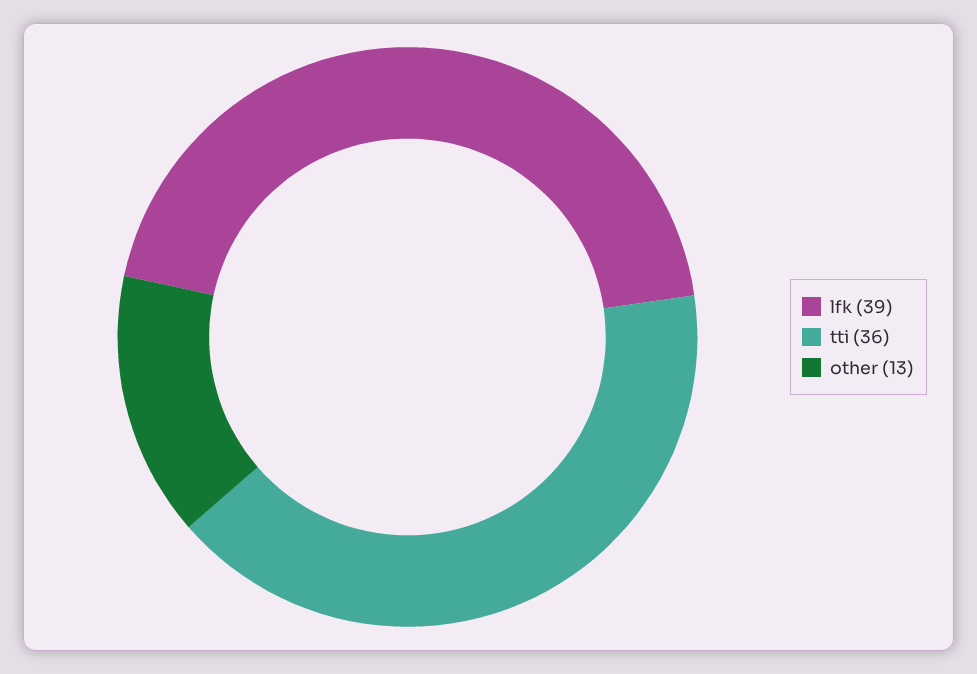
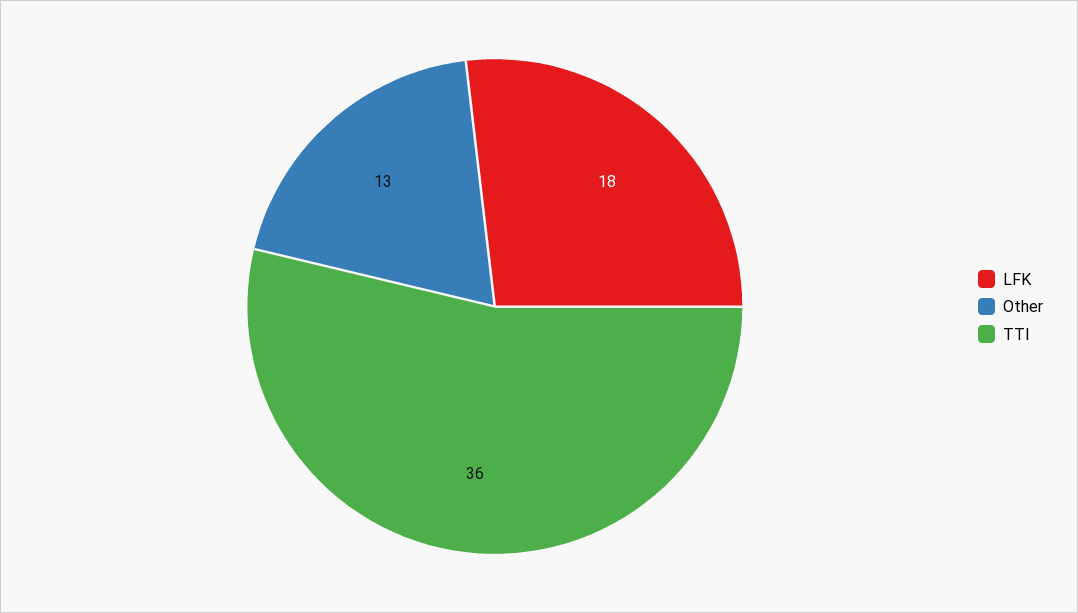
lfk: 39 -> 18

